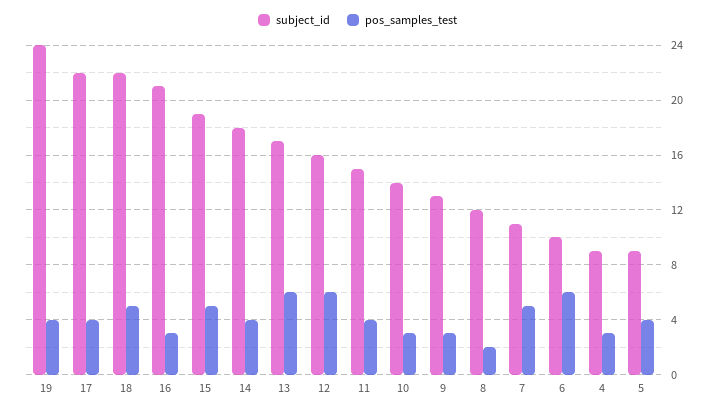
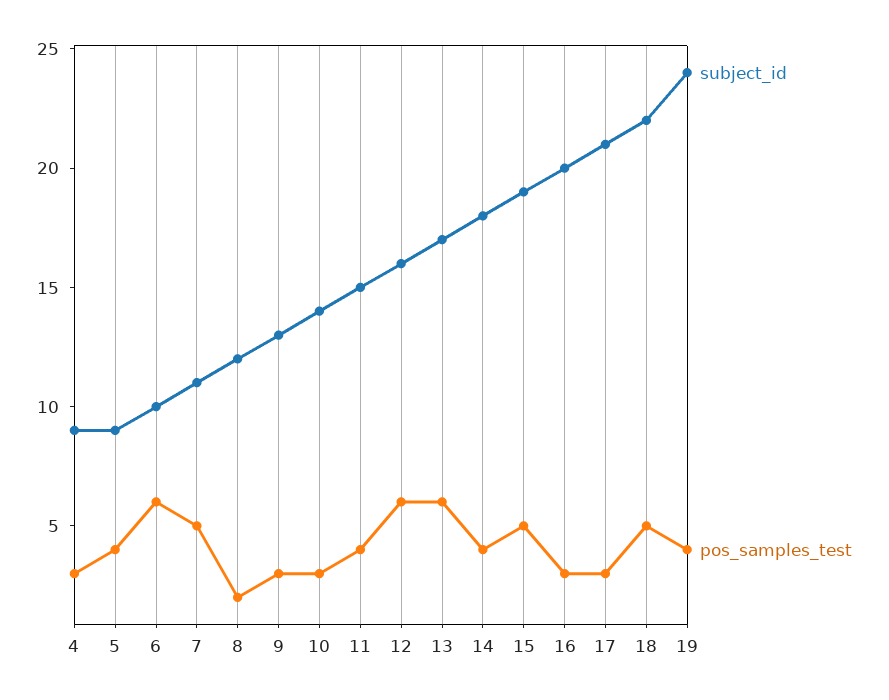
subject_id, 17: 22 -> 21
pos_samples_test, 17: 4 -> 3
subject_id, 16: 21 -> 20

